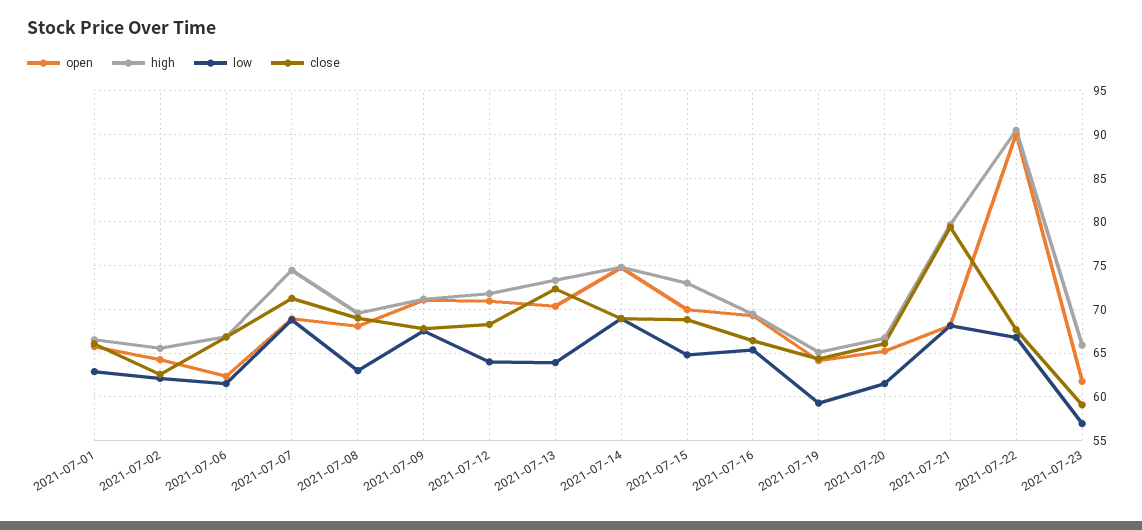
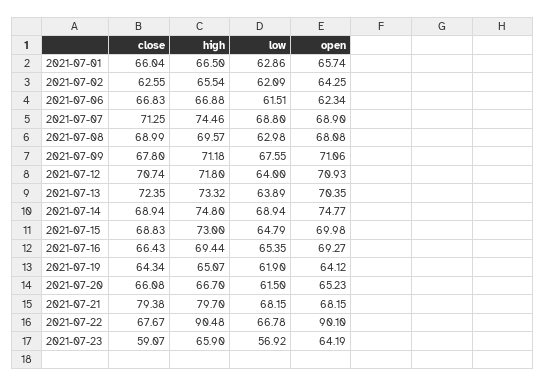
close, 2021-07-12: 68 -> 70.74
low, 2021-07-19: 59 -> 61.9
open, 2021-07-23: 62 -> 64.19

